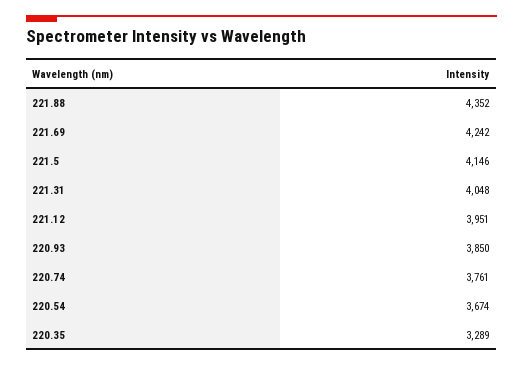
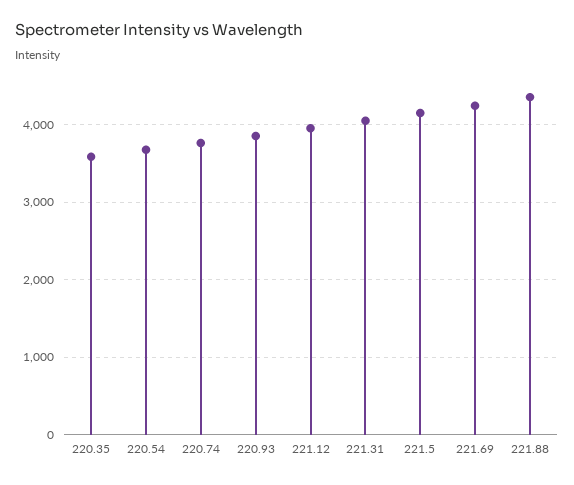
220.35: 3289 -> 3600

